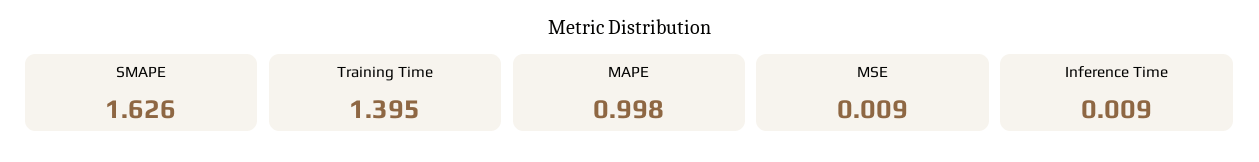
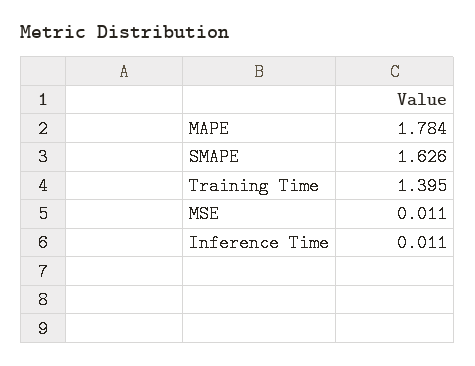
MAPE: 0.998 -> 1.784
MSE: 0.009 -> 0.011
Inference Time: 0.009 -> 0.011

